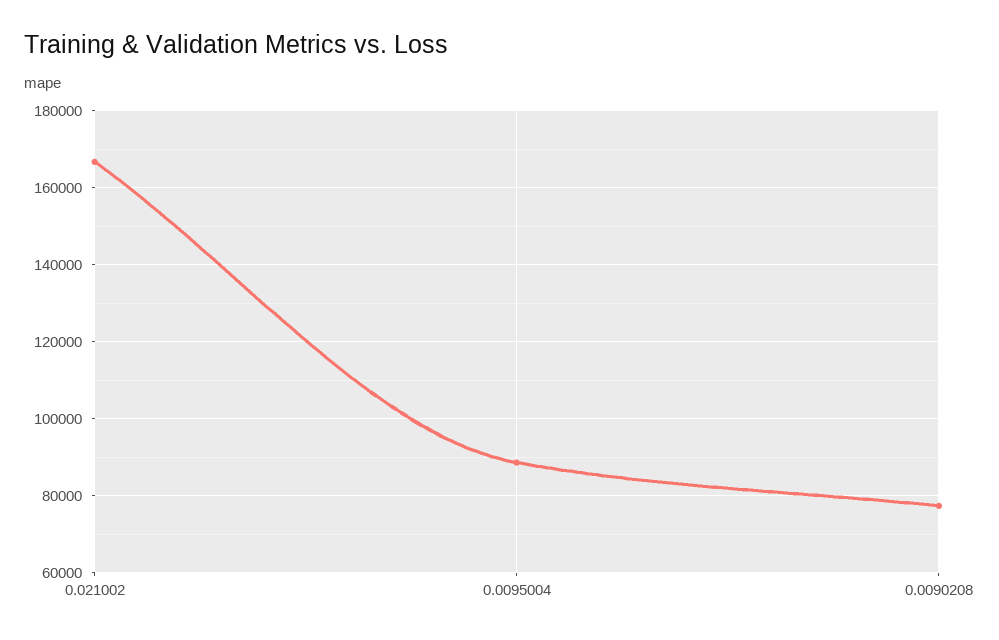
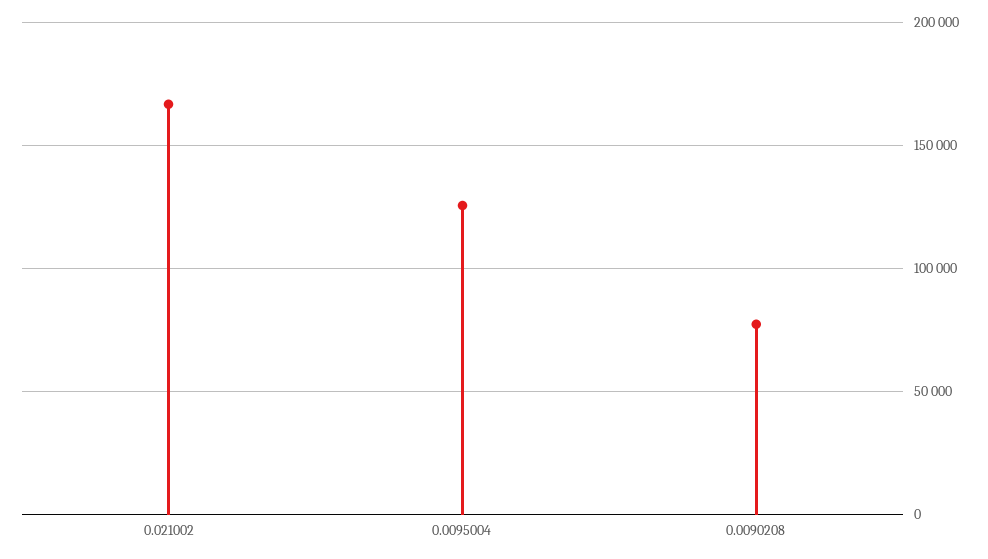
0.0095004: 88000 -> 125000

